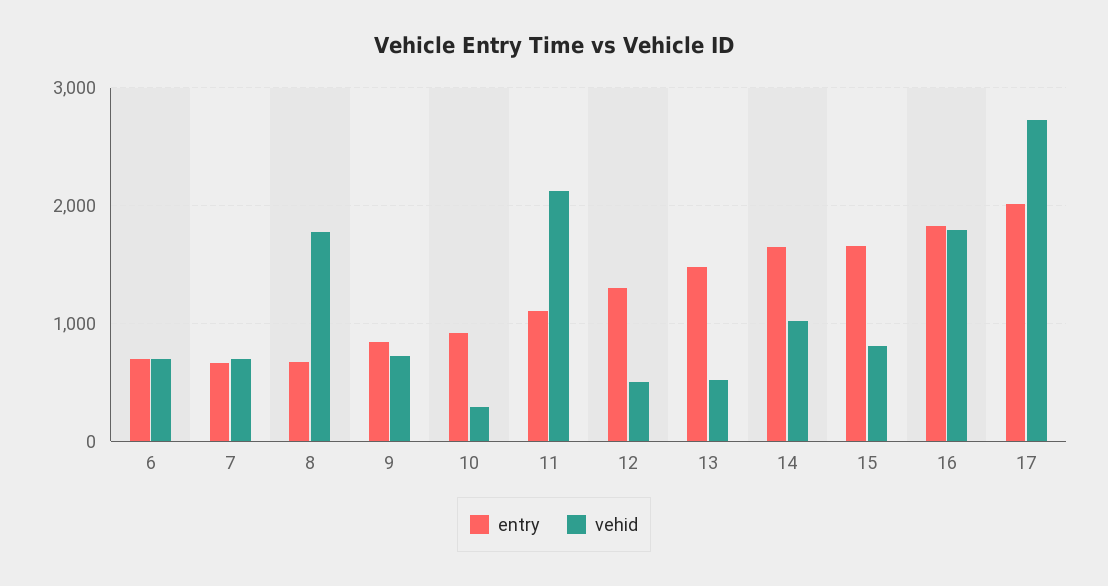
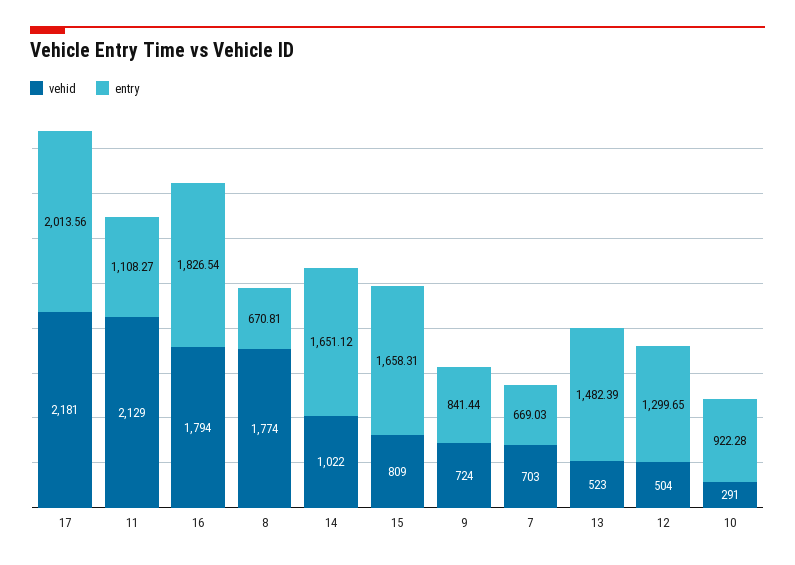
entry, 6: 700 -> none
vehid, 6: 700 -> none
vehid, 17: 2700 -> 2181

